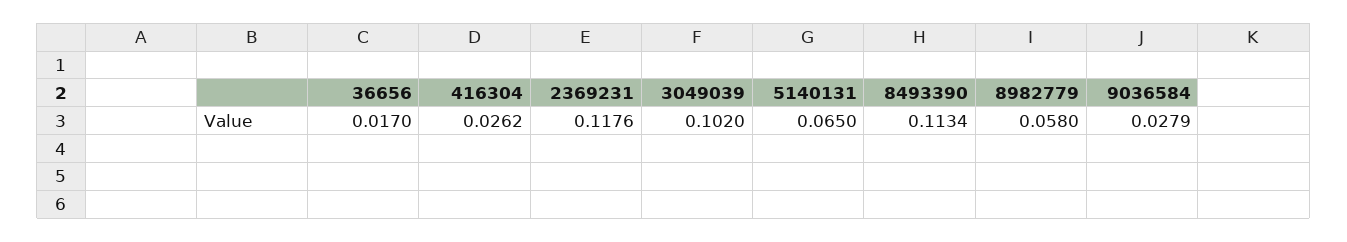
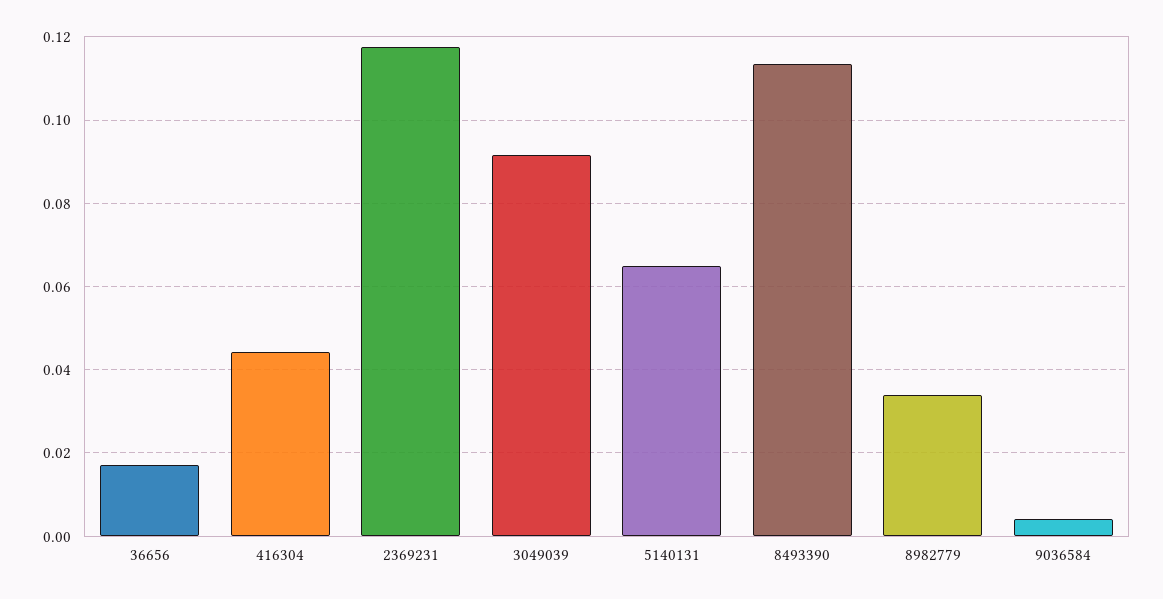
416304: 0.0262 -> 0.044
3049039: 0.102 -> 0.092
8982779: 0.058 -> 0.034
9036584: 0.0279 -> 0.004

